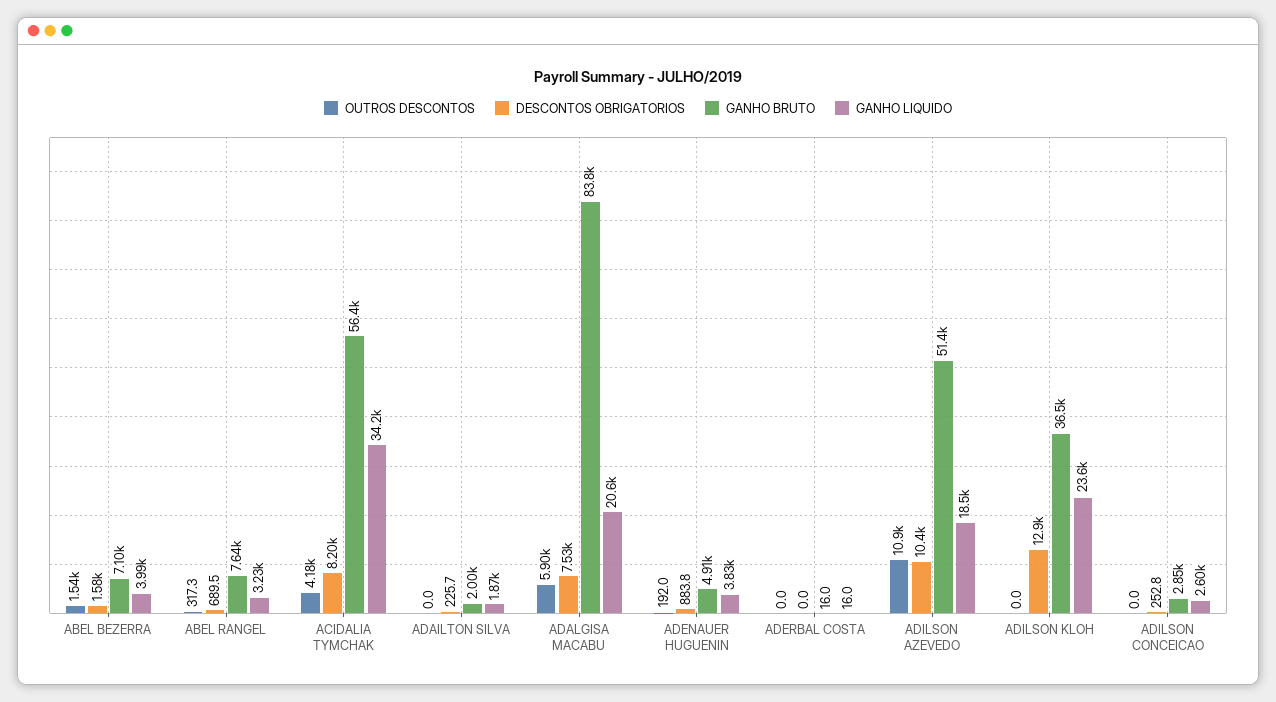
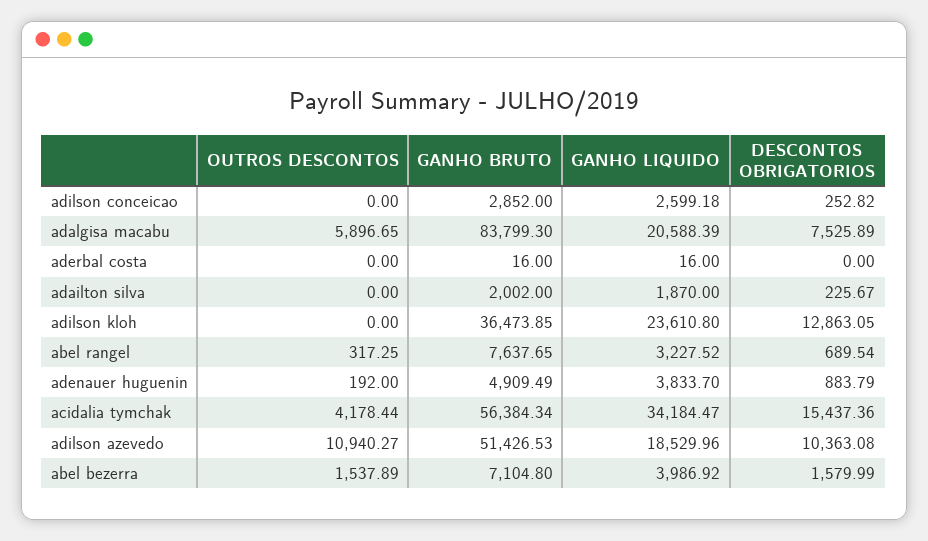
DESCONTOS OBRIGATORIOS, ACIDALIA TYMCHAK: 8200 -> 15437.36

